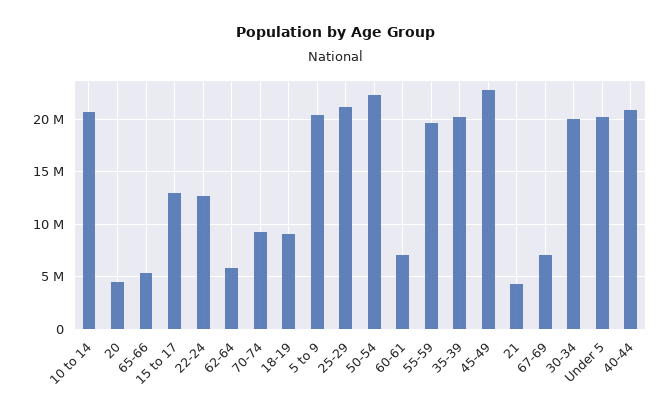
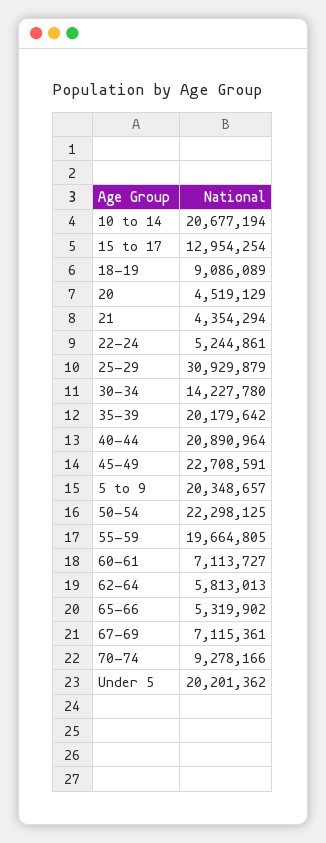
22-24: 13000000 -> 5244861
25-29: 21000000 -> 30929879
30-34: 20000000 -> 14227780

